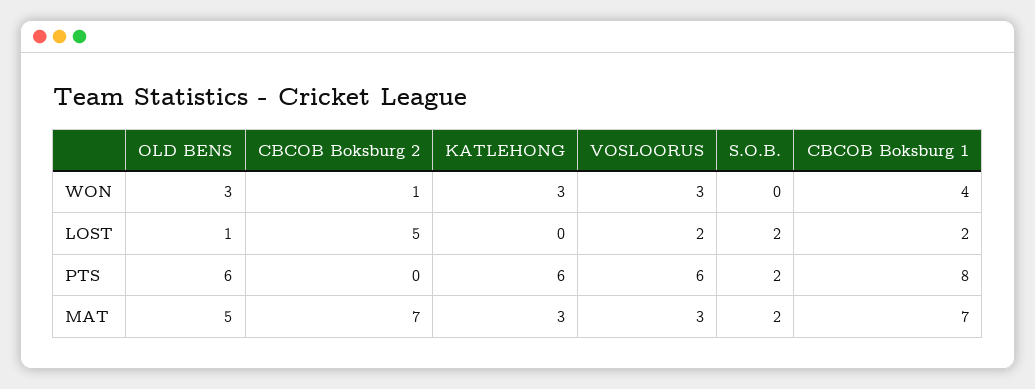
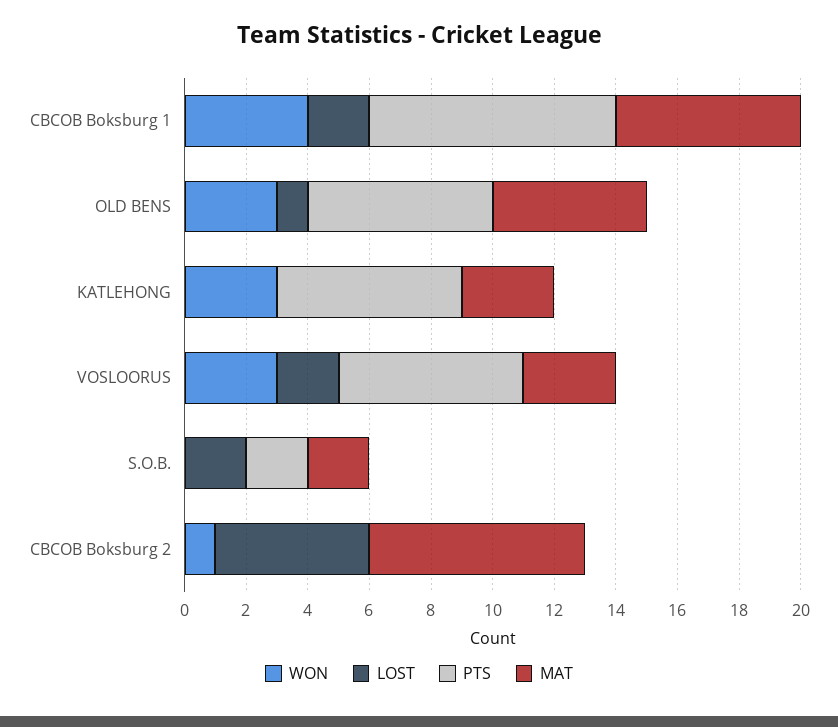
MAT, CBCOB Boksburg 1: 7 -> 6

